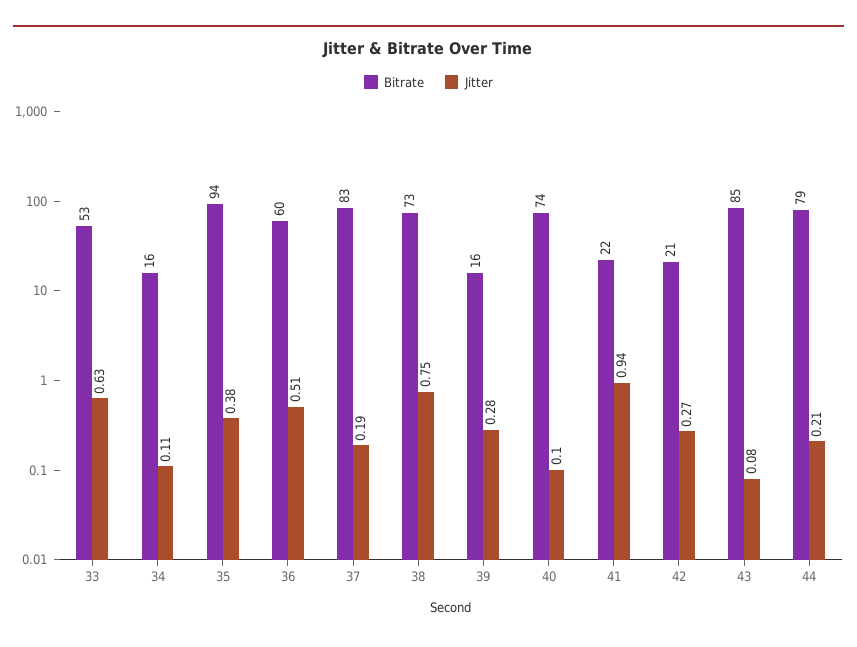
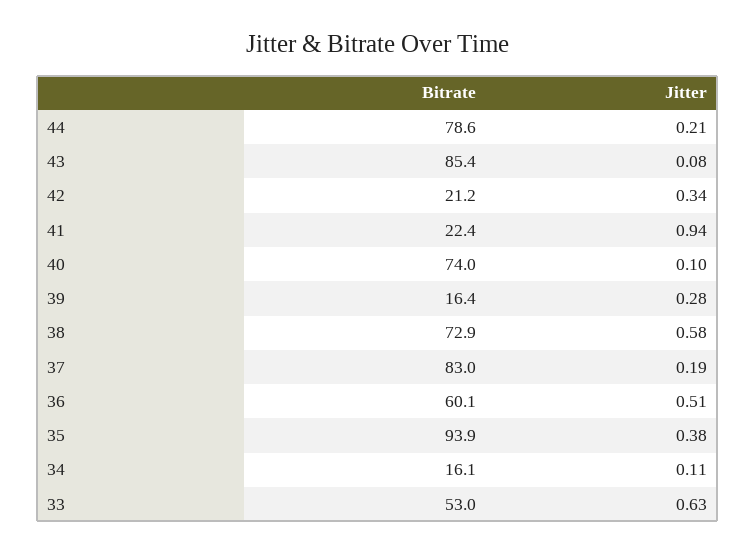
Jitter, 38: 0.75 -> 0.58
Jitter, 42: 0.27 -> 0.34

